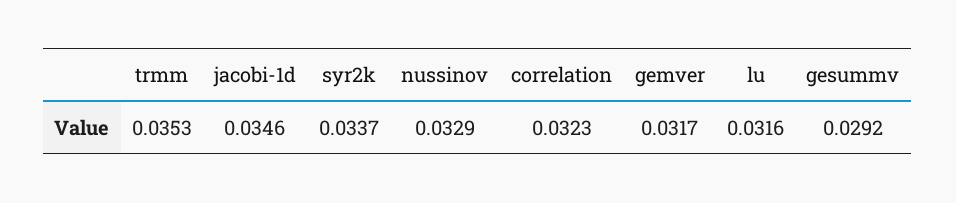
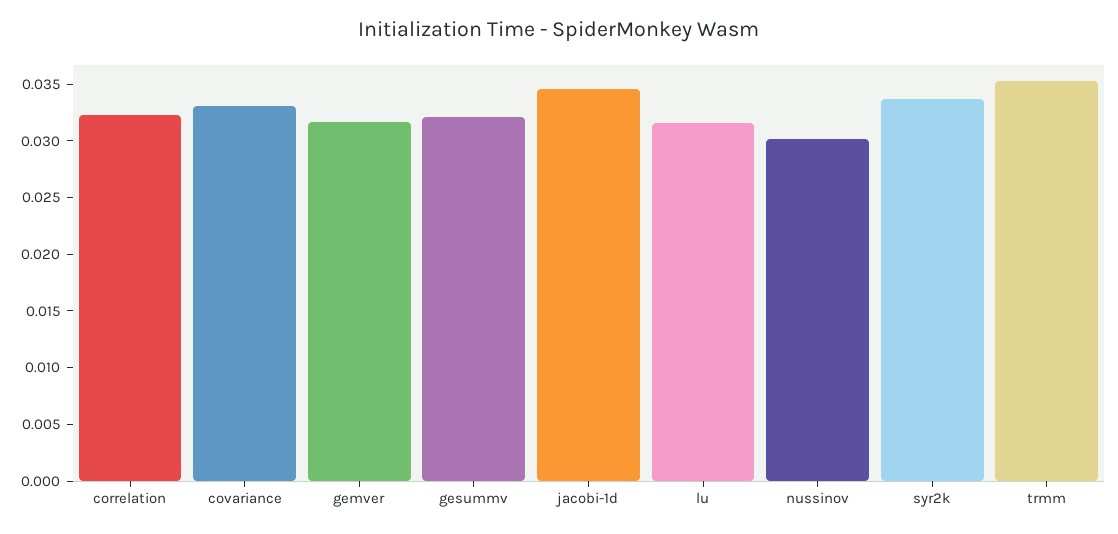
nussinov: 0.0329 -> 0.03
gesummv: 0.0292 -> 0.032
covariance: none -> 0.033

